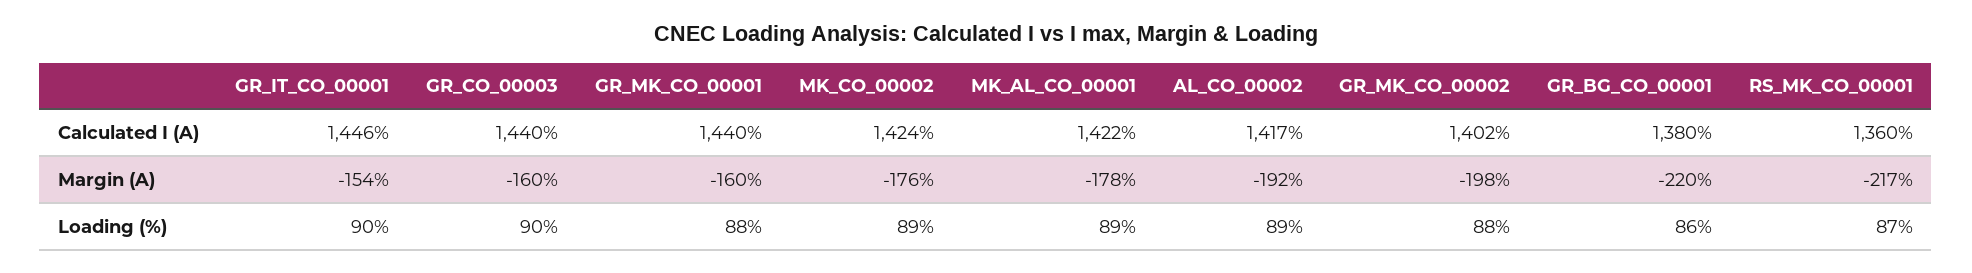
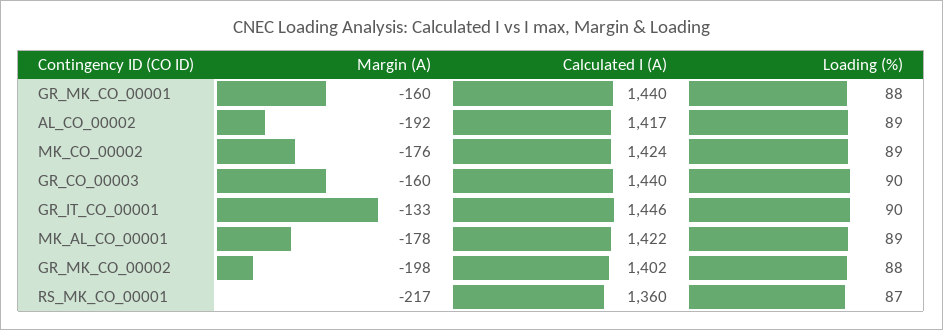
GR_BG_CO_00001, Calculated I (A): 1380 -> none
GR_IT_CO_00001, Margin (A): -154 -> -133
GR_BG_CO_00001, Margin (A): -220 -> none
GR_BG_CO_00001, Loading (%): 86 -> none

